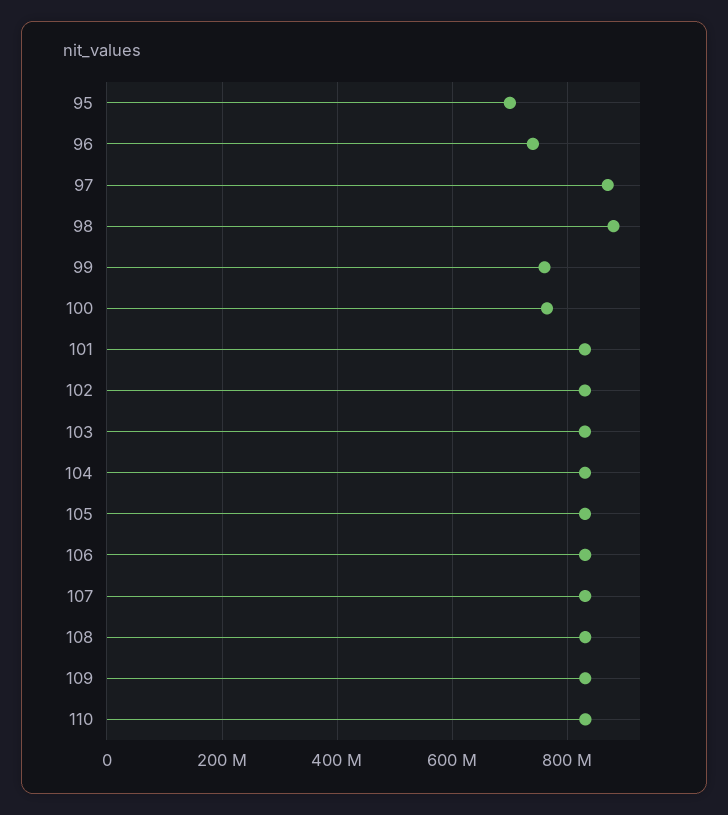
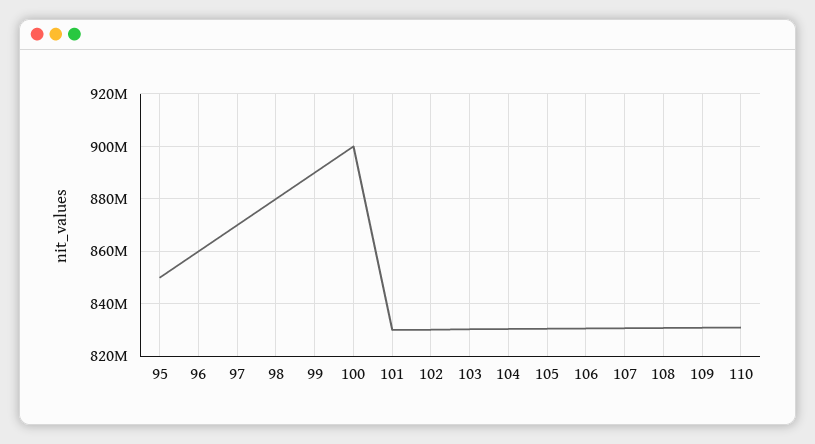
95: 700000000 -> 850000000
96: 740000000 -> 860000000
99: 760000000 -> 890000000
100: 760000000 -> 900000000

